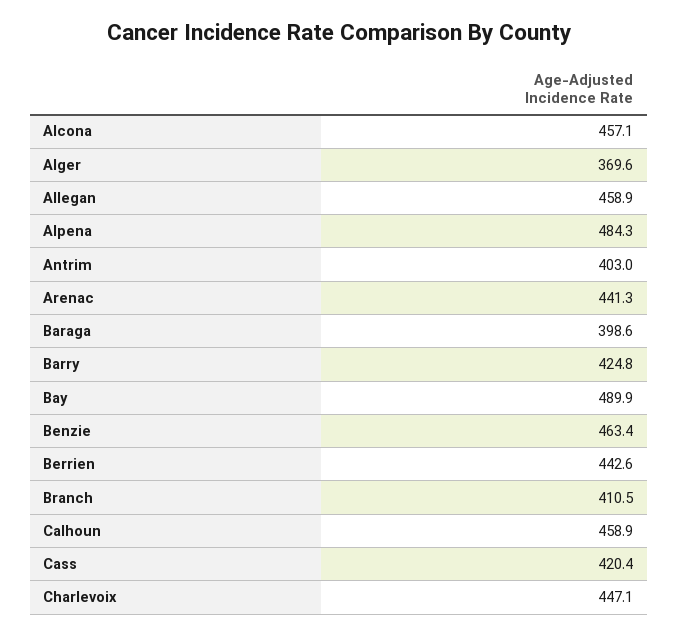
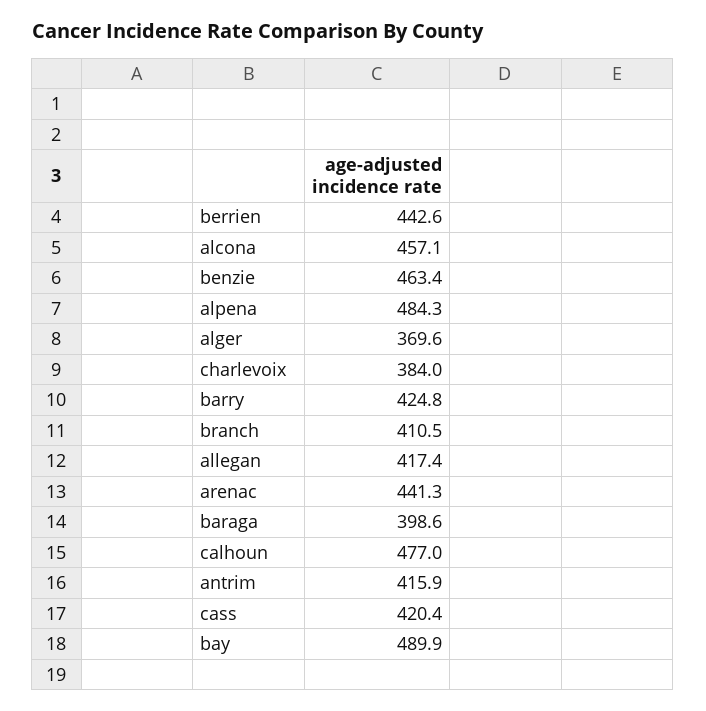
Allegan: 458.9 -> 417.4
Antrim: 403 -> 415.9
Calhoun: 458.9 -> 477
Charlevoix: 447.1 -> 384

